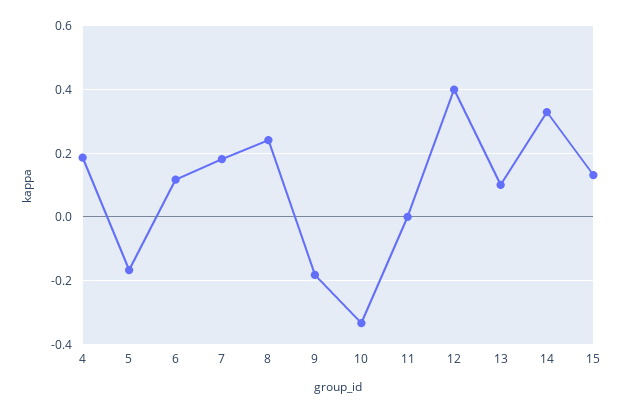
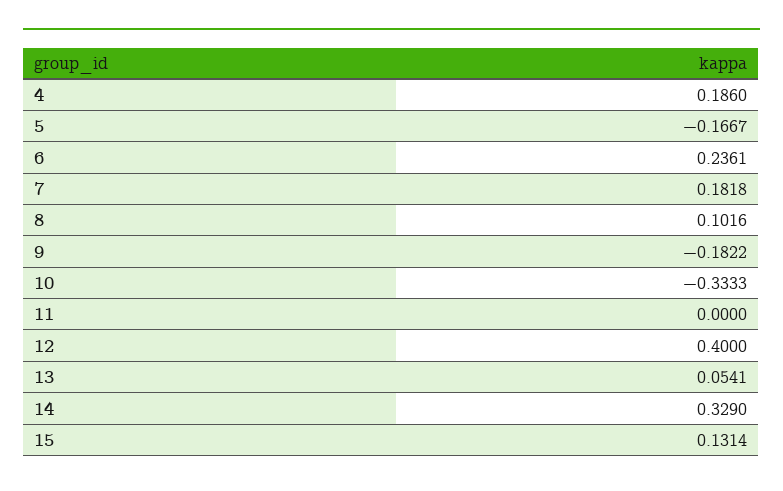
6: 0.12 -> 0.2361
8: 0.24 -> 0.1016
13: 0.1 -> 0.0541

